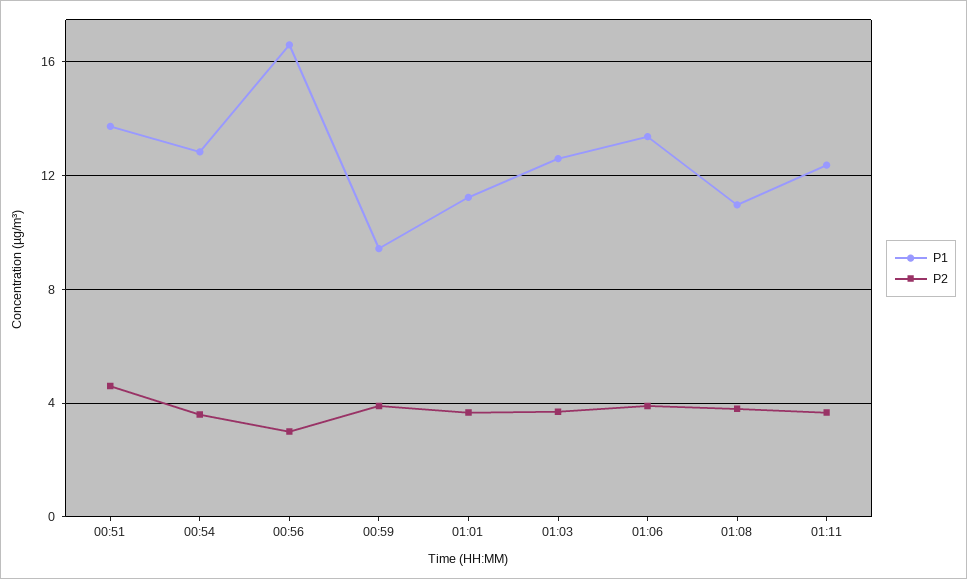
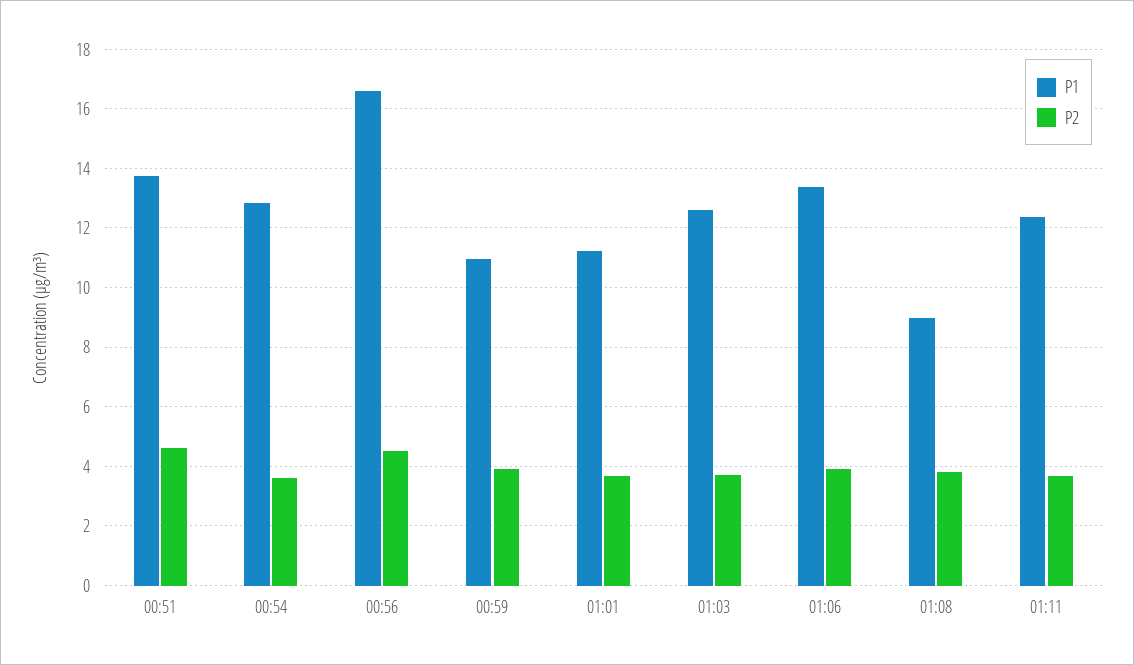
P2, 00:56: 3 -> 4.5
P1, 00:59: 9.5 -> 11
P1, 01:08: 11 -> 9

